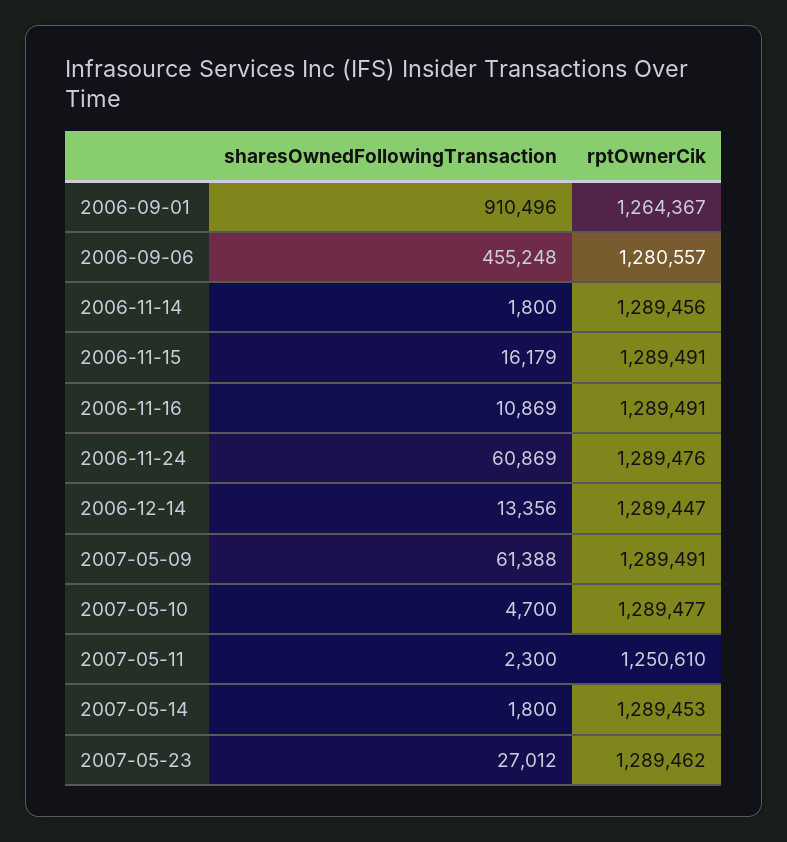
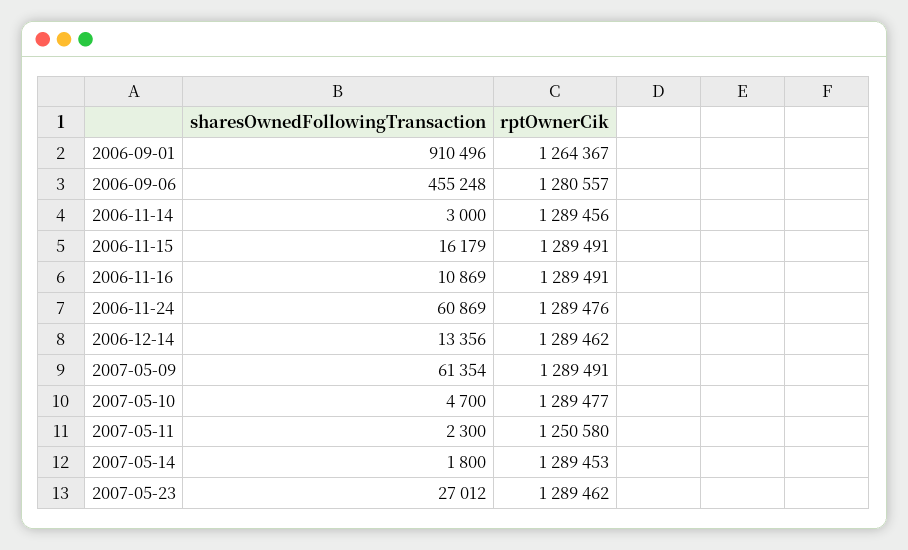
sharesOwnedFollowingTransaction, 2006-11-14: 1800 -> 3000
rptOwnerCik, 2006-12-14: 1289447 -> 1289462
sharesOwnedFollowingTransaction, 2007-05-09: 61388 -> 61354
rptOwnerCik, 2007-05-11: 1250610 -> 1250580

